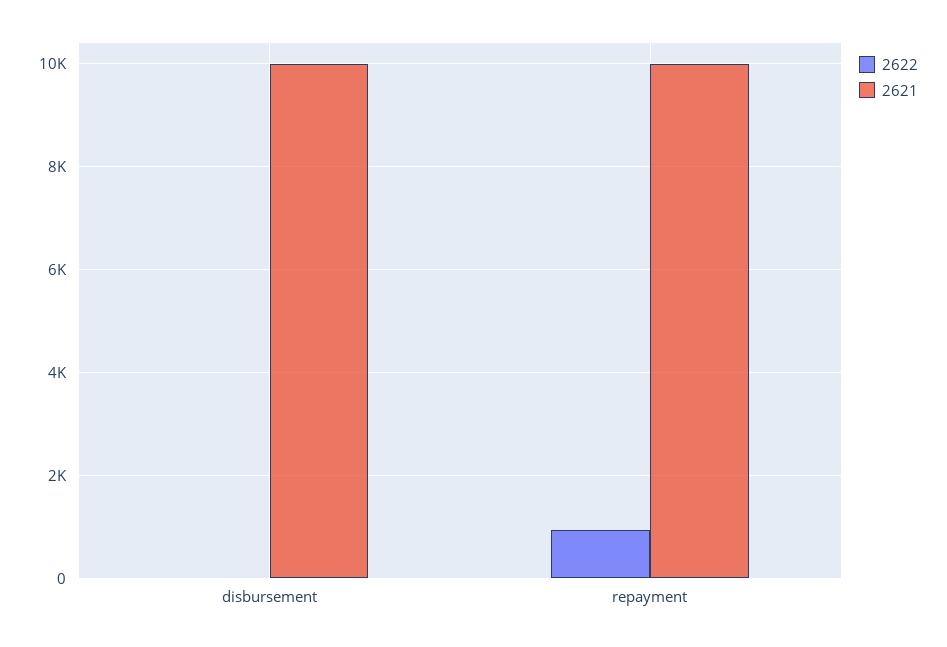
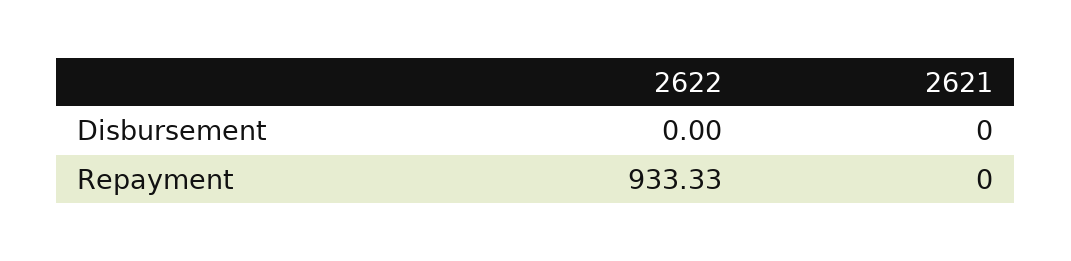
2621, disbursement: 10000 -> 0
2621, repayment: 10000 -> 0

